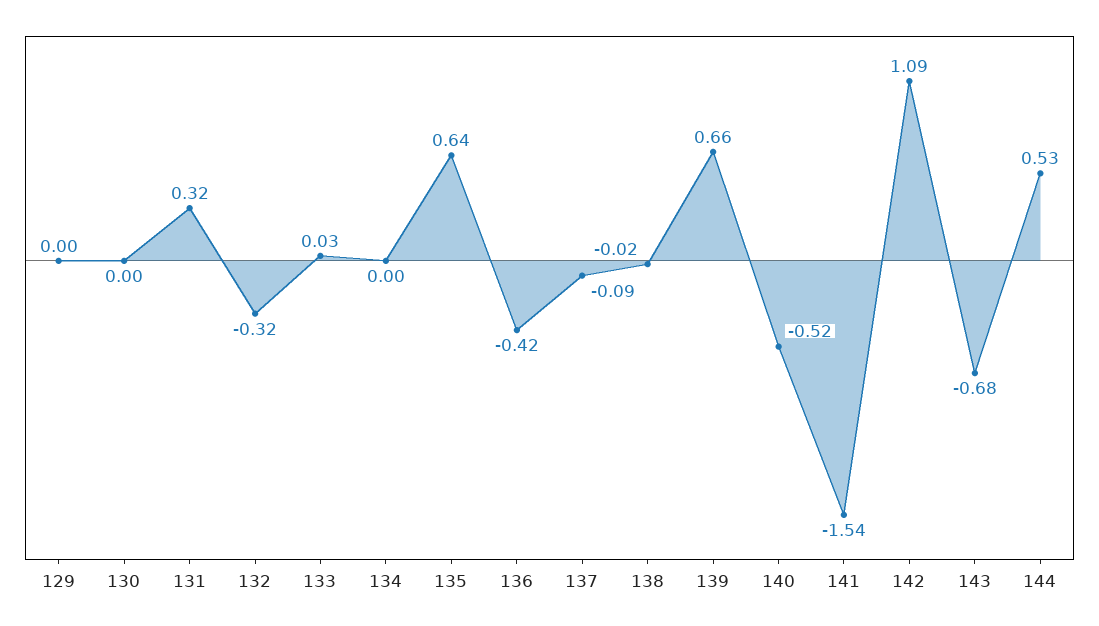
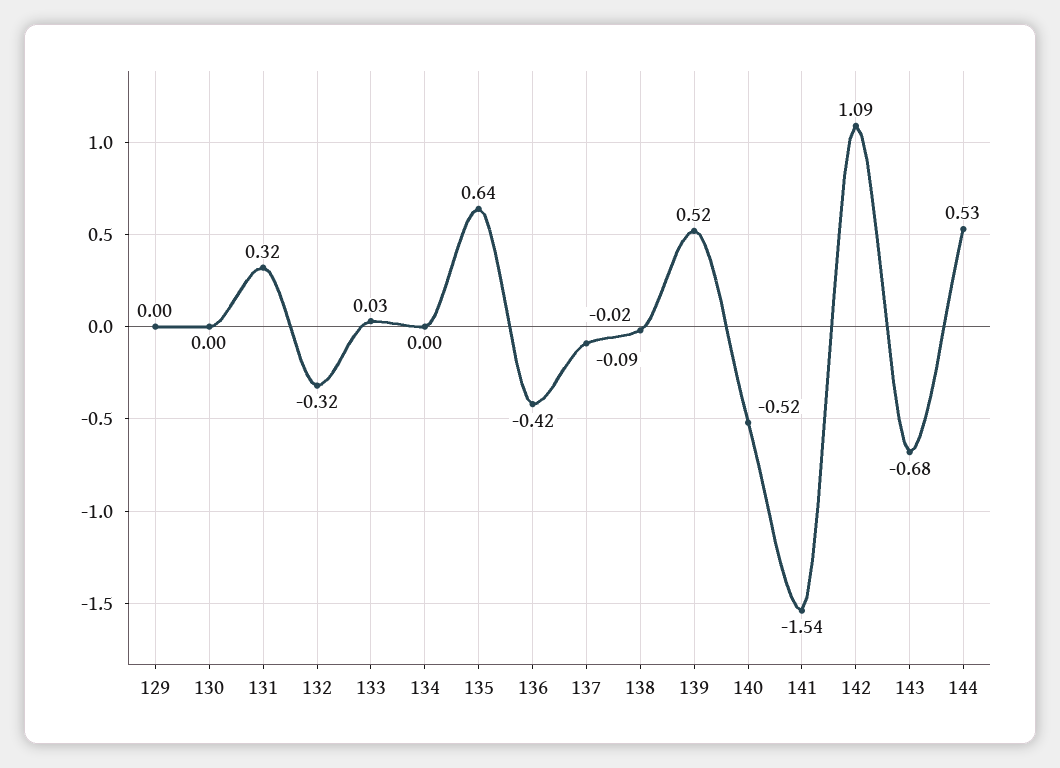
139: 0.66 -> 0.52

